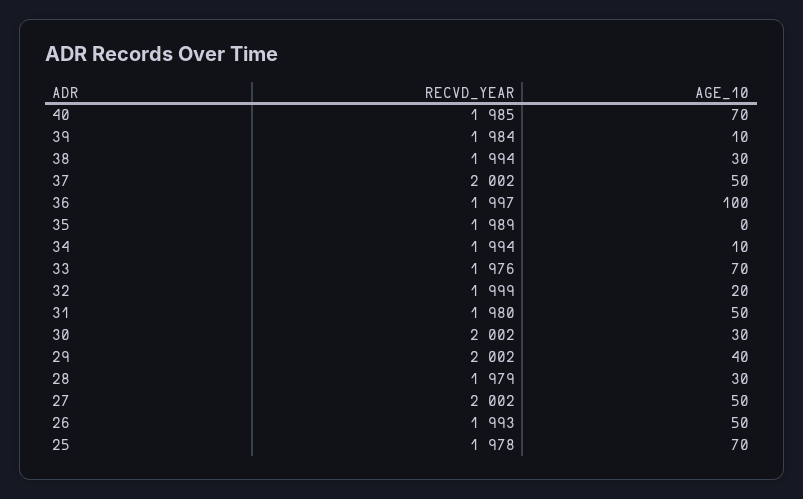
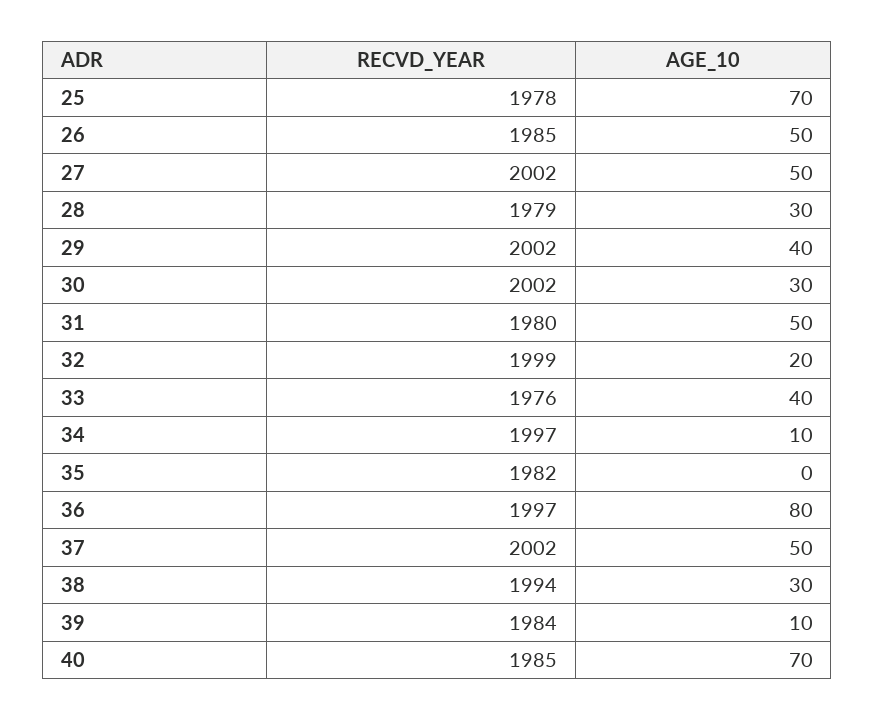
AGE_10, 36: 100 -> 80
RECVD_YEAR, 35: 1989 -> 1982
RECVD_YEAR, 34: 1994 -> 1997
AGE_10, 33: 70 -> 40
RECVD_YEAR, 26: 1993 -> 1985

